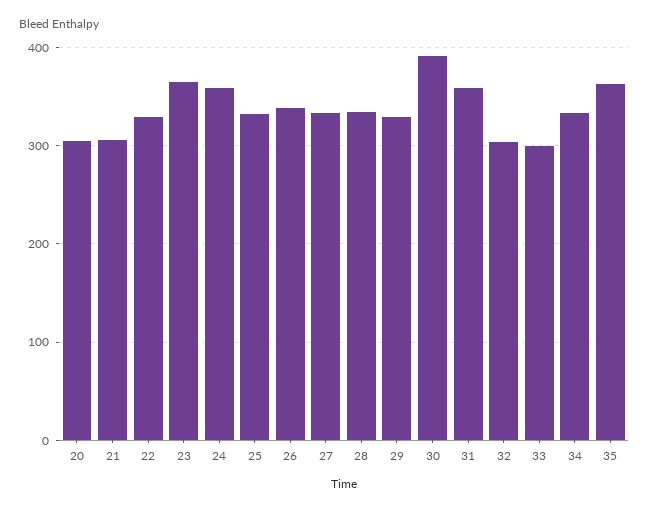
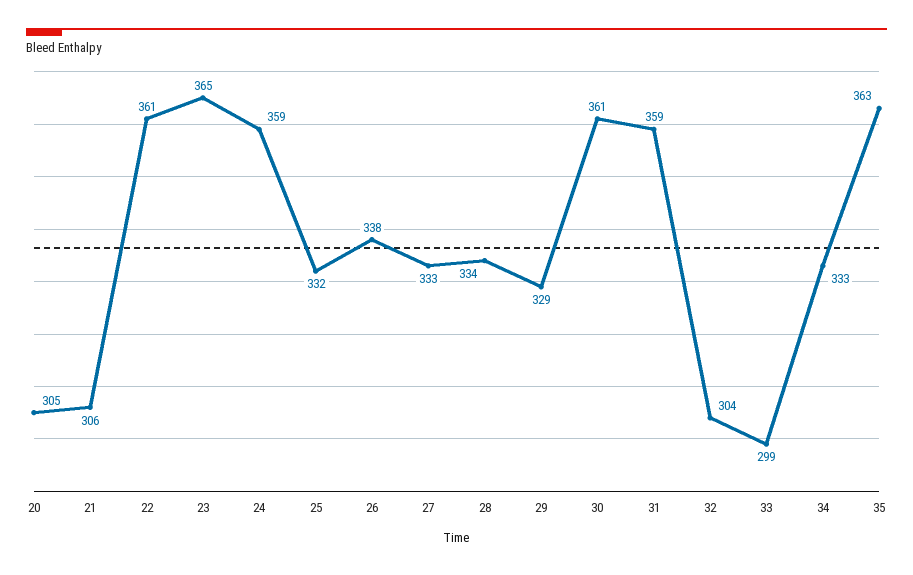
22: 330 -> 361
30: 390 -> 361

